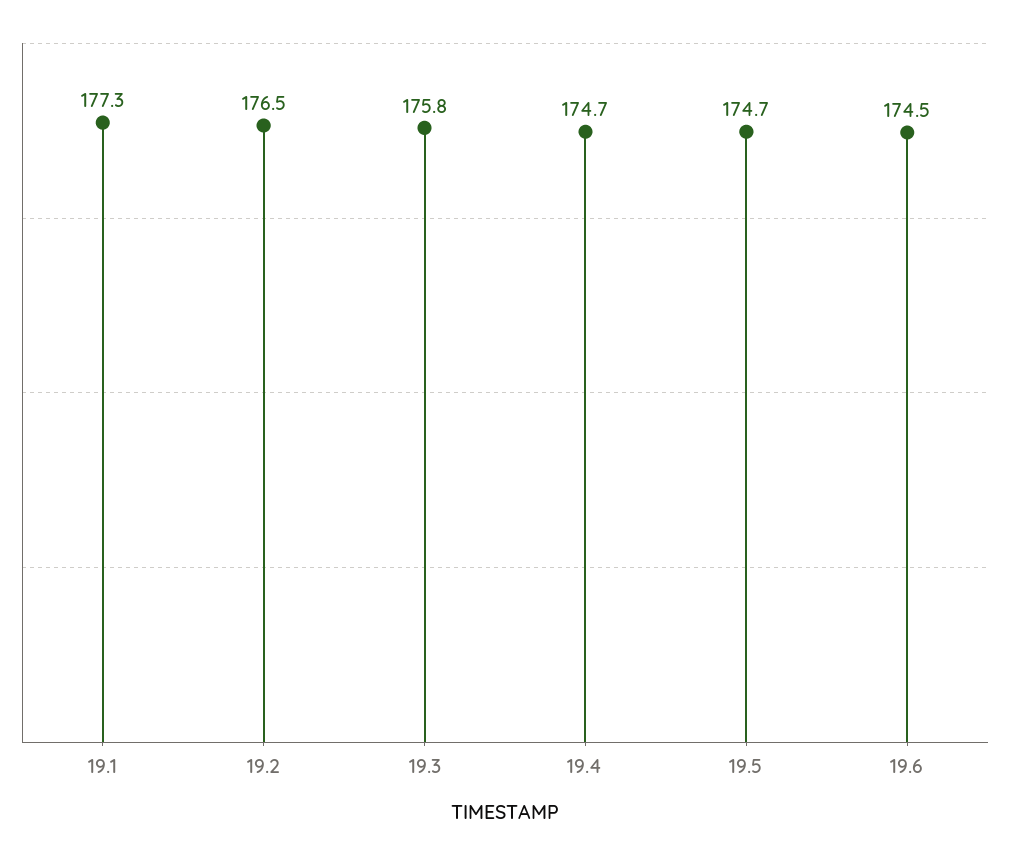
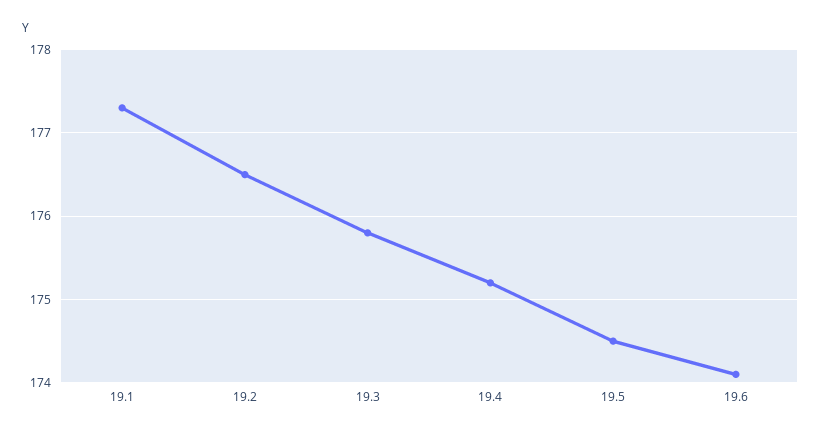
19.4: 174.7 -> 175.2
19.5: 174.7 -> 174.5
19.6: 174.5 -> 174.1

